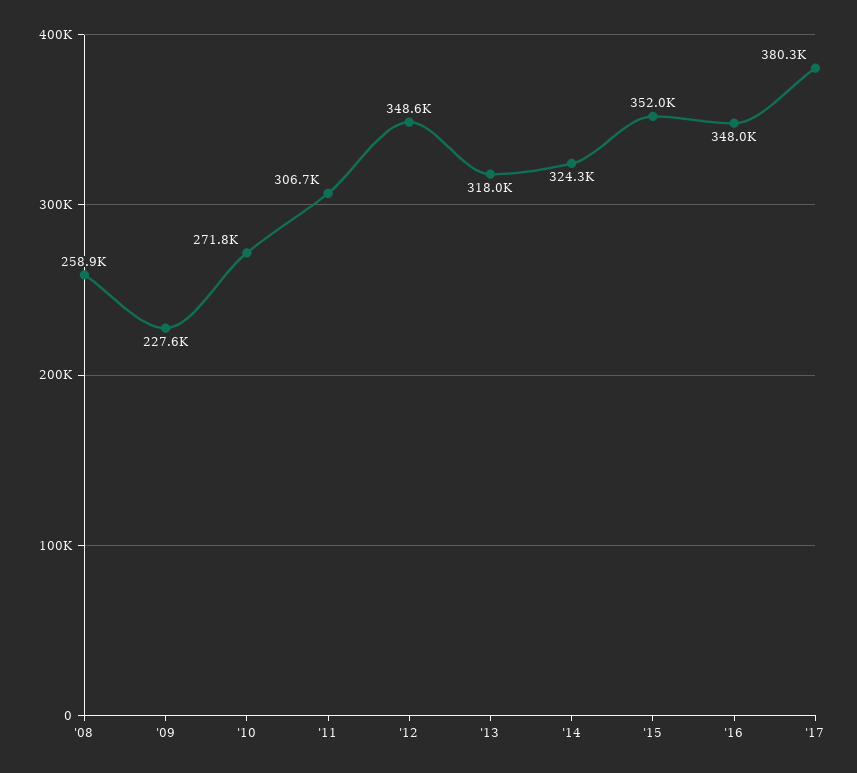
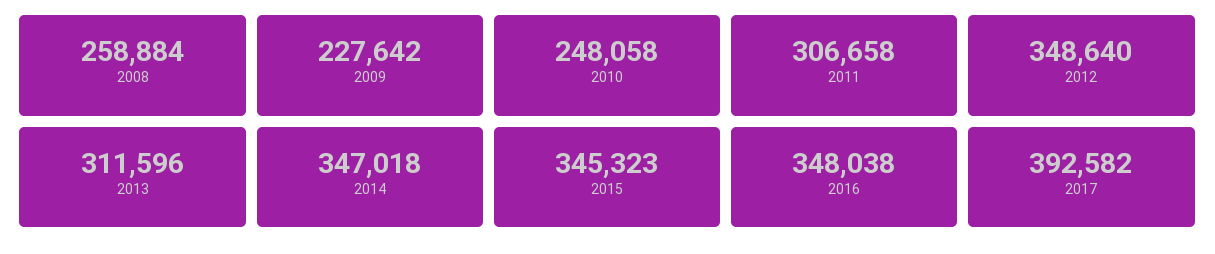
'10: 271800 -> 248058
'13: 318000 -> 311596
'14: 324300 -> 347018
'15: 352000 -> 345323
'17: 380300 -> 392582

